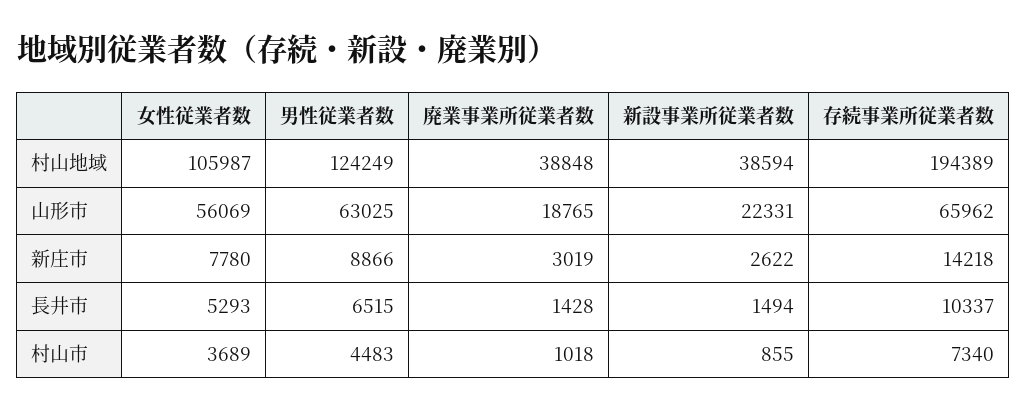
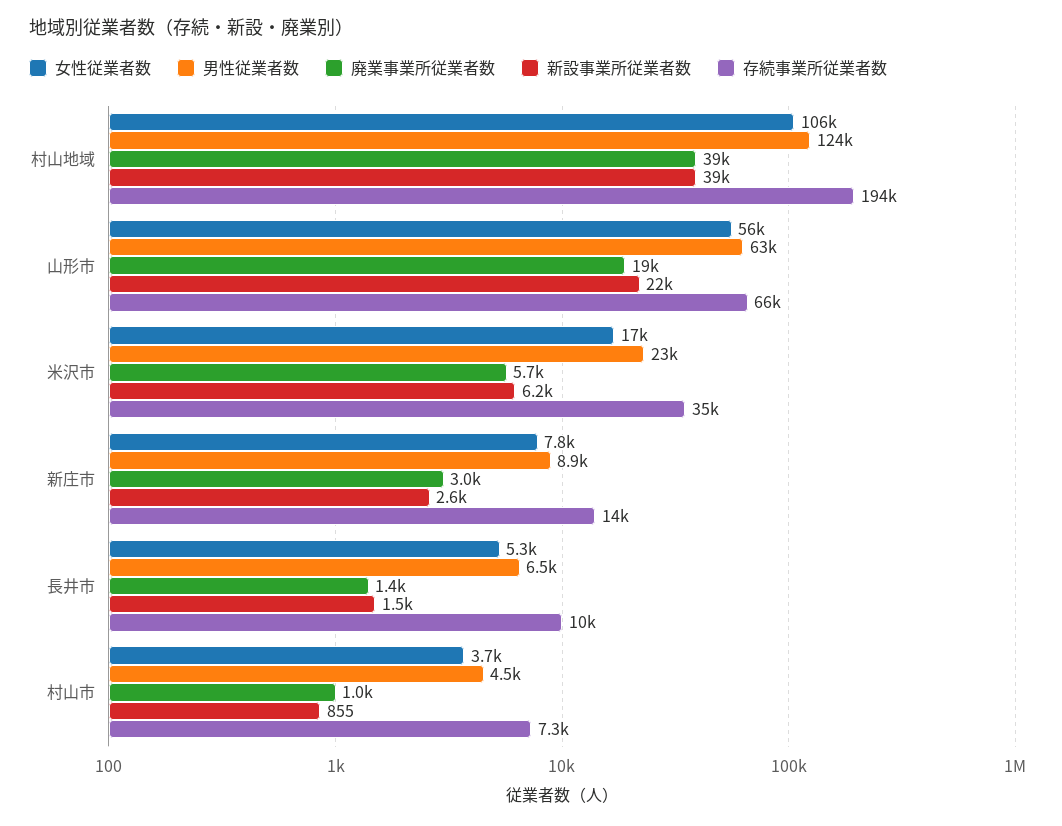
女性従業者数, 米沢市: none -> 17000
男性従業者数, 米沢市: none -> 23000
廃業事業所従業者数, 米沢市: none -> 5700
新設事業所従業者数, 米沢市: none -> 6200
存続事業所従業者数, 米沢市: none -> 35000

